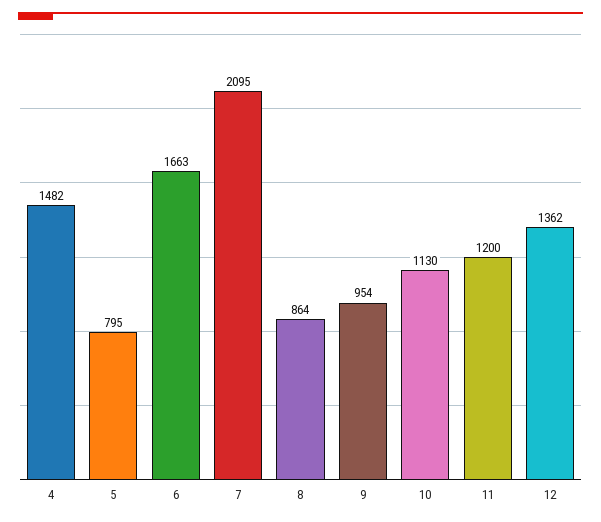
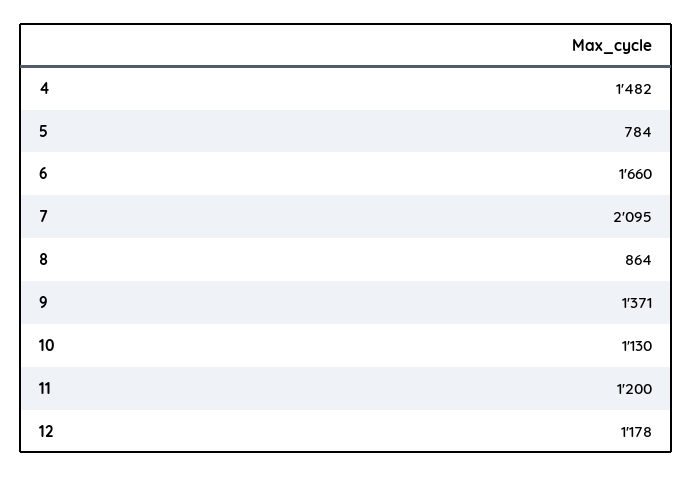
5: 795 -> 784
6: 1663 -> 1660
9: 954 -> 1371
12: 1362 -> 1178

